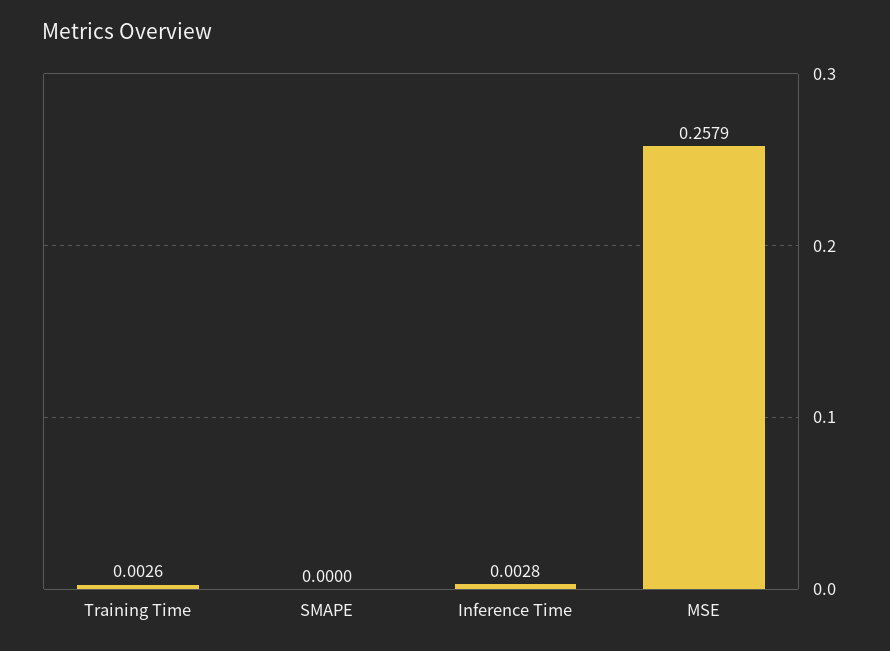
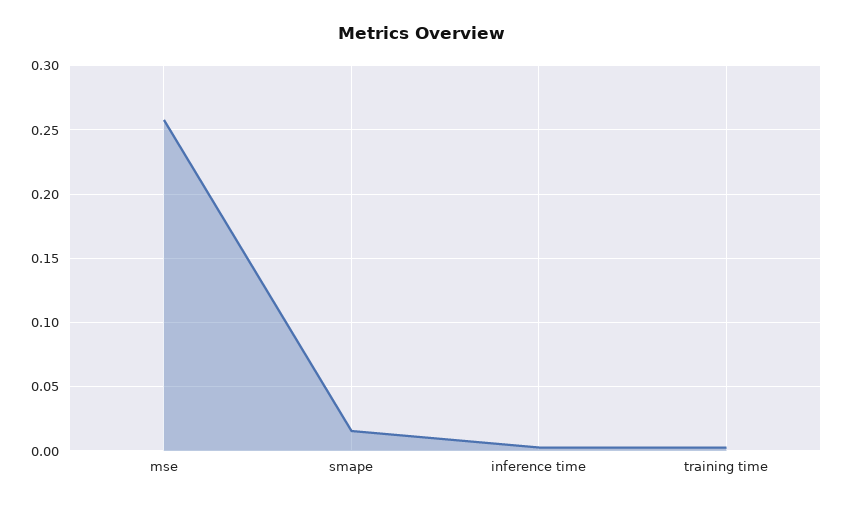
SMAPE: 0 -> 0.015

